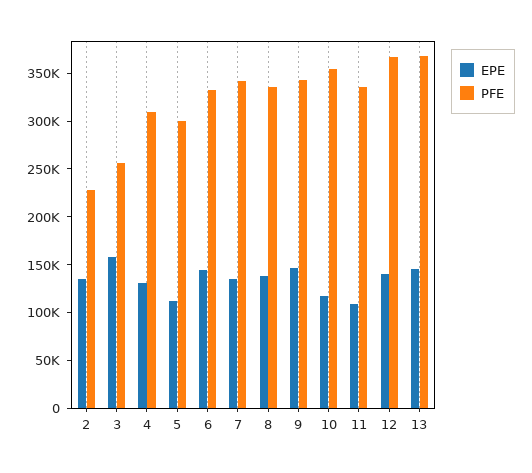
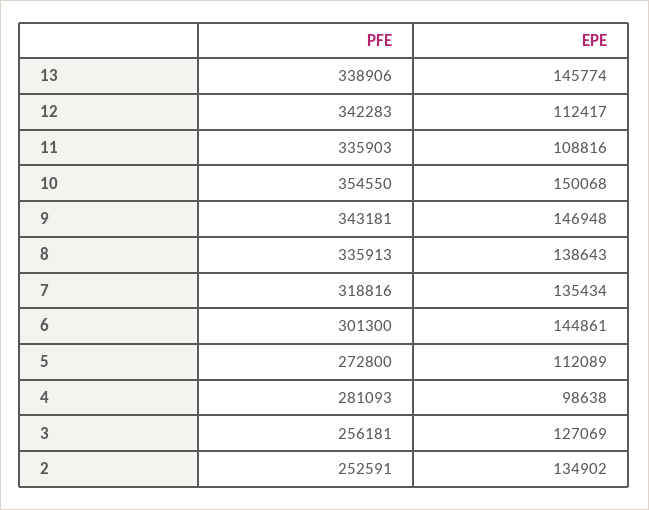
PFE, 2: 230000 -> 252591
EPE, 3: 160000 -> 127069
EPE, 4: 130000 -> 98638
PFE, 4: 310000 -> 281093
PFE, 5: 300000 -> 272800
PFE, 6: 330000 -> 301300
PFE, 7: 340000 -> 318816
EPE, 10: 120000 -> 150068
EPE, 12: 140000 -> 112417
PFE, 12: 370000 -> 342283
PFE, 13: 370000 -> 338906

